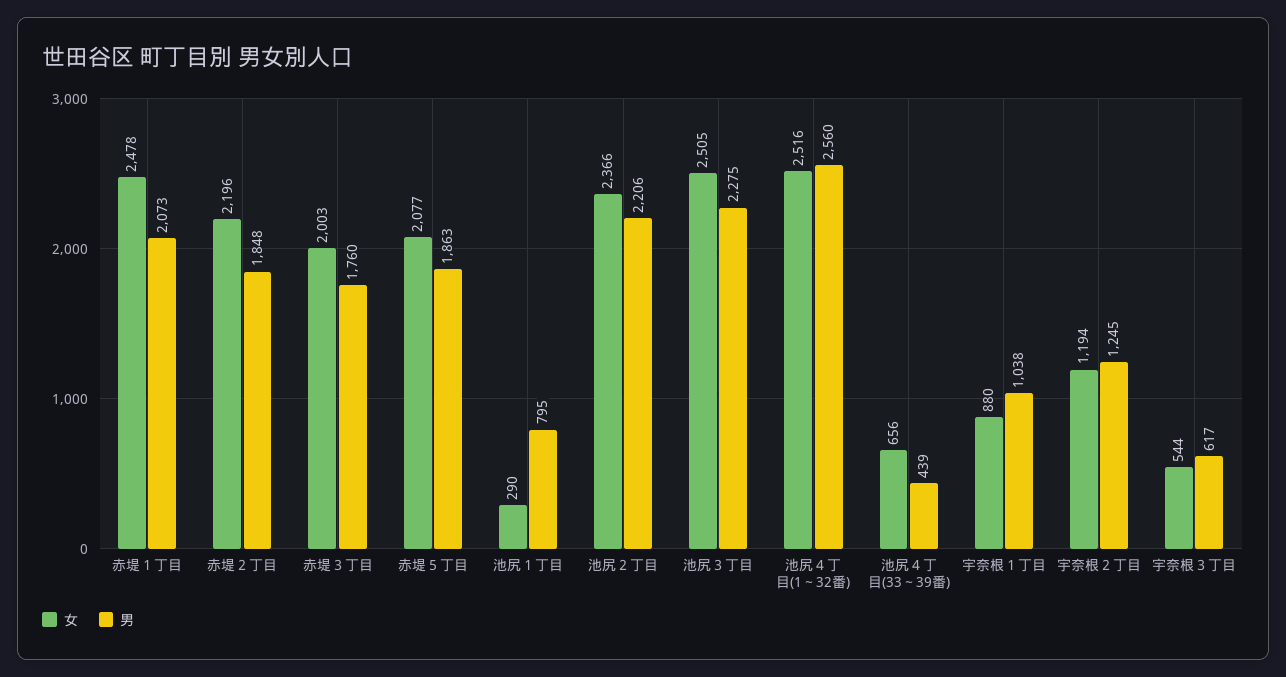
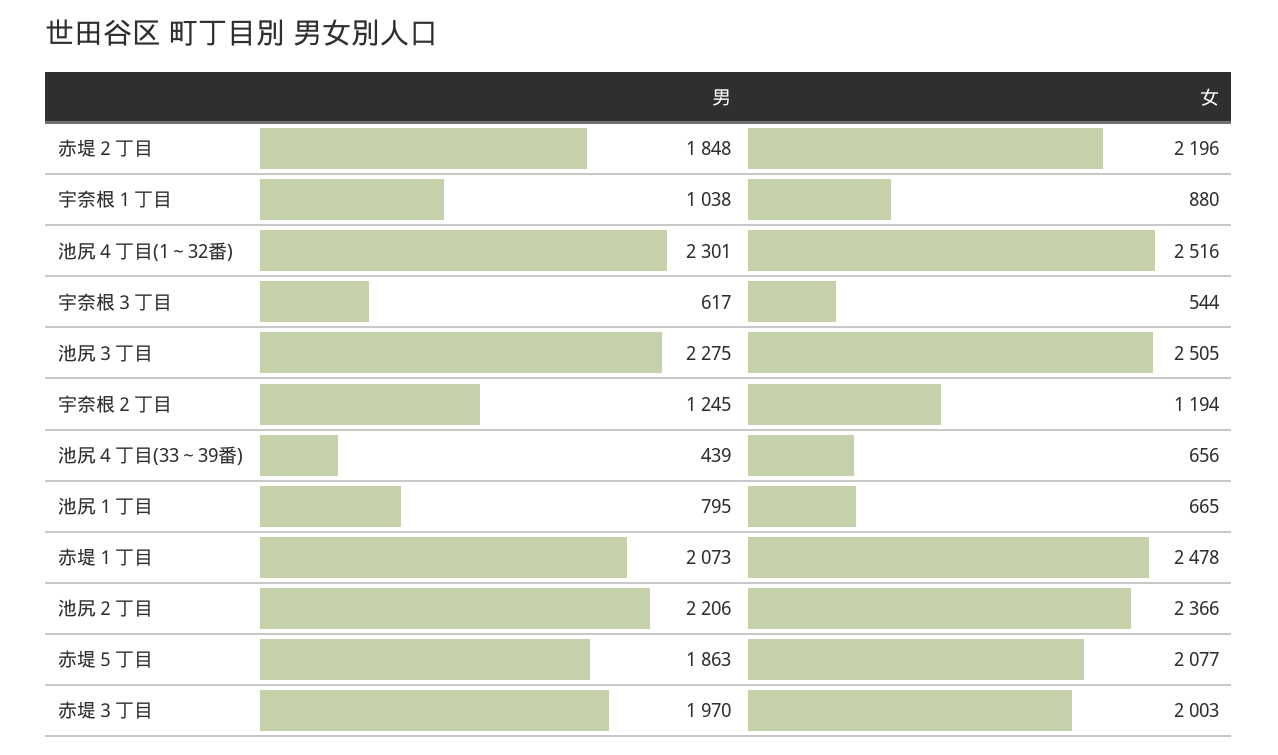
男, 赤堤３丁目: 1760 -> 1970
女, 池尻１丁目: 290 -> 665
男, 池尻４丁目(1～32番): 2560 -> 2301

